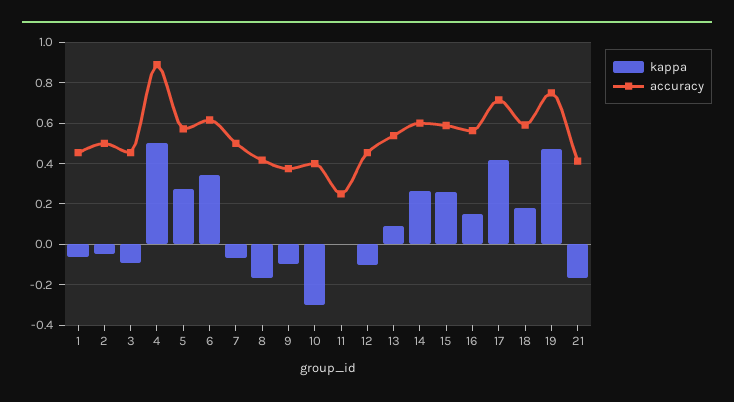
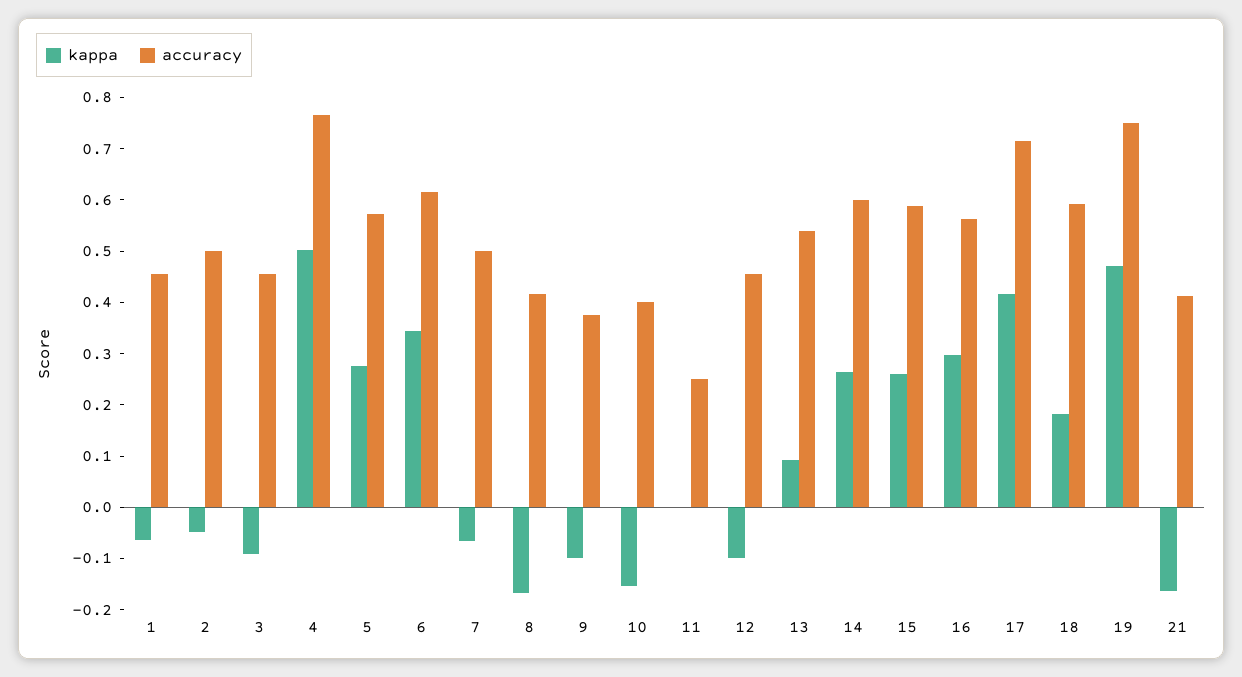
accuracy, 4: 0.9 -> 0.76
kappa, 10: -0.3 -> -0.16
kappa, 16: 0.15 -> 0.3

